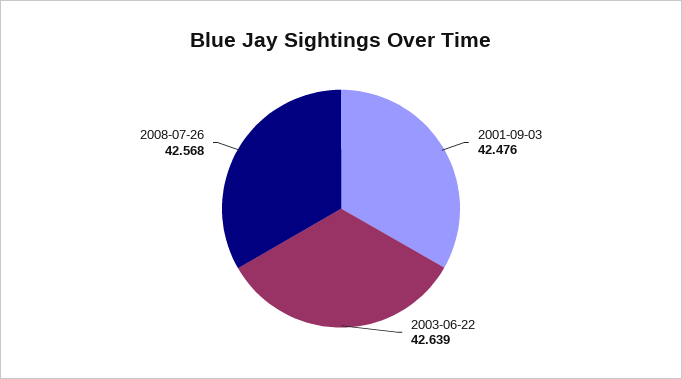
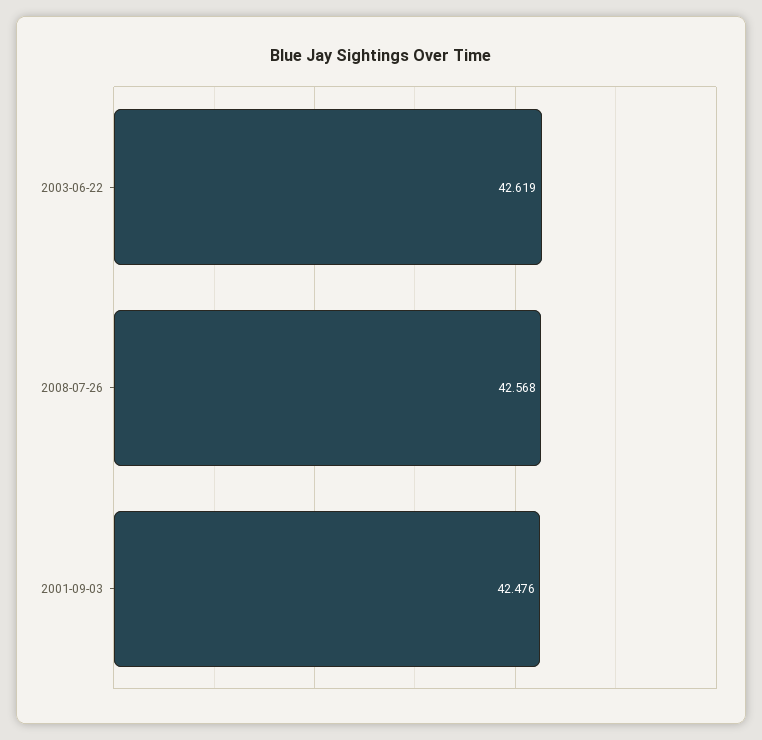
2003-06-22: 42.639 -> 42.619

